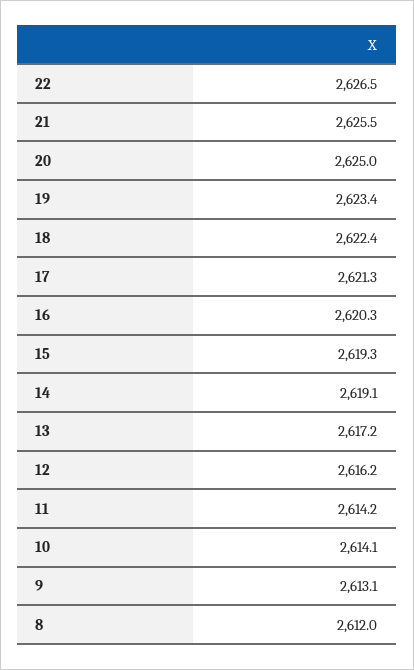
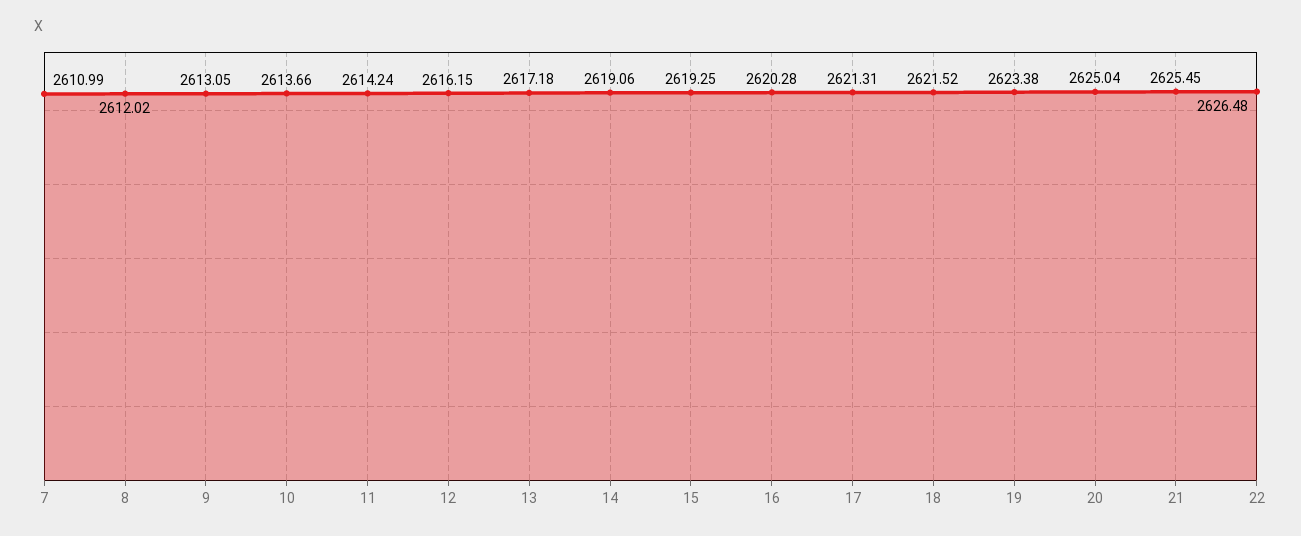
18: 2622.4 -> 2621.52
10: 2614.1 -> 2613.66
7: none -> 2610.99

